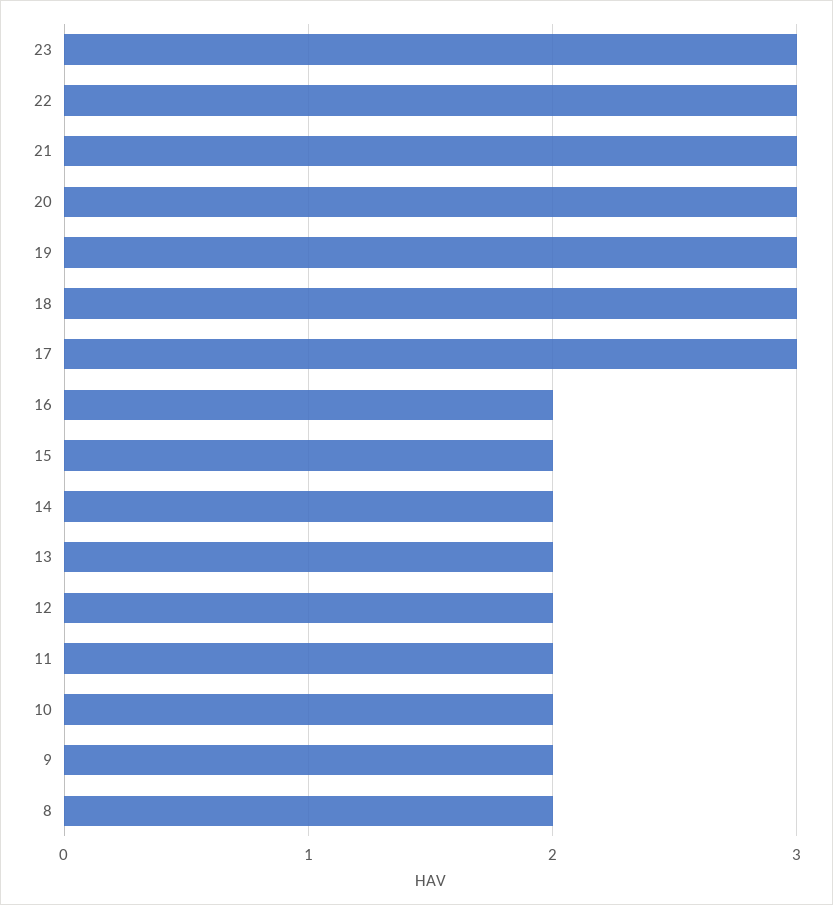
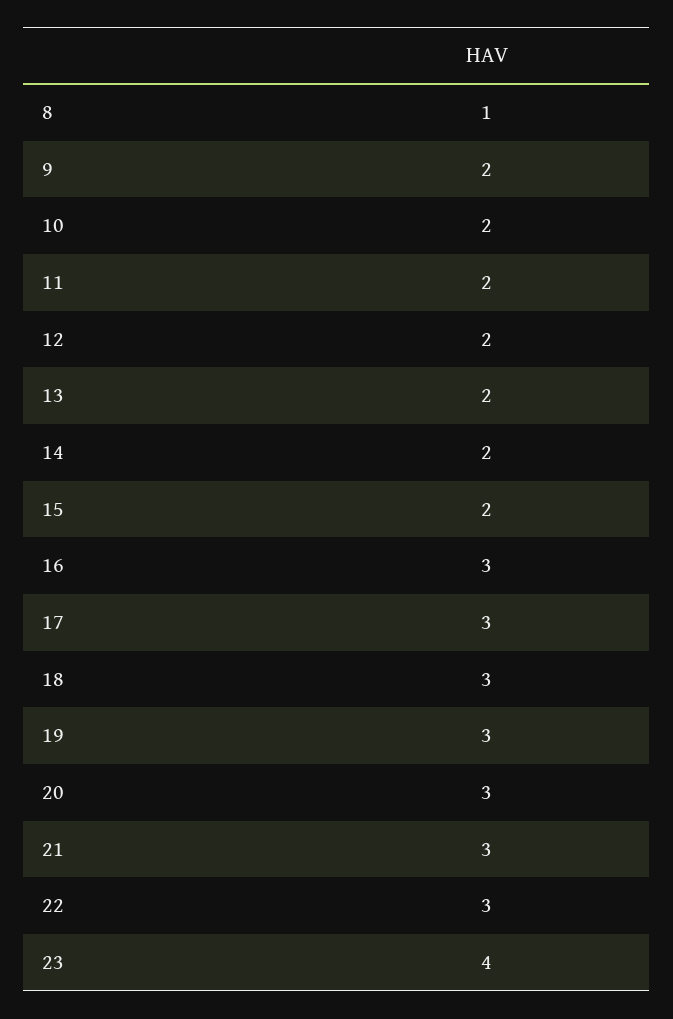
23: 3 -> 4
16: 2 -> 3
8: 2 -> 1

